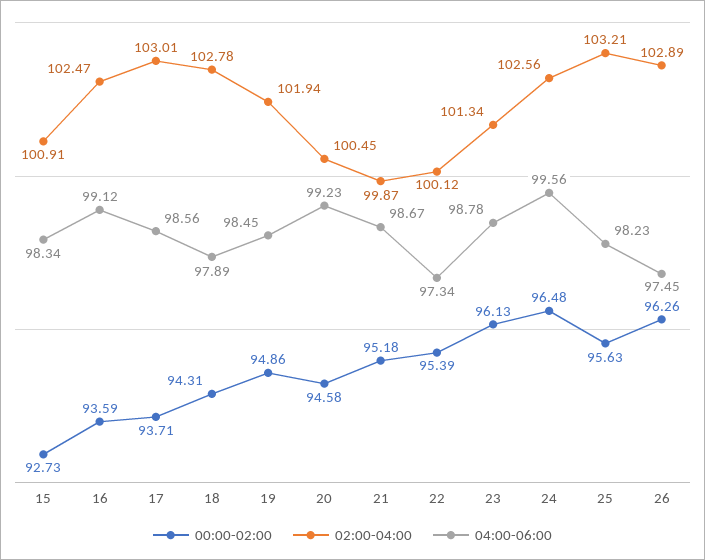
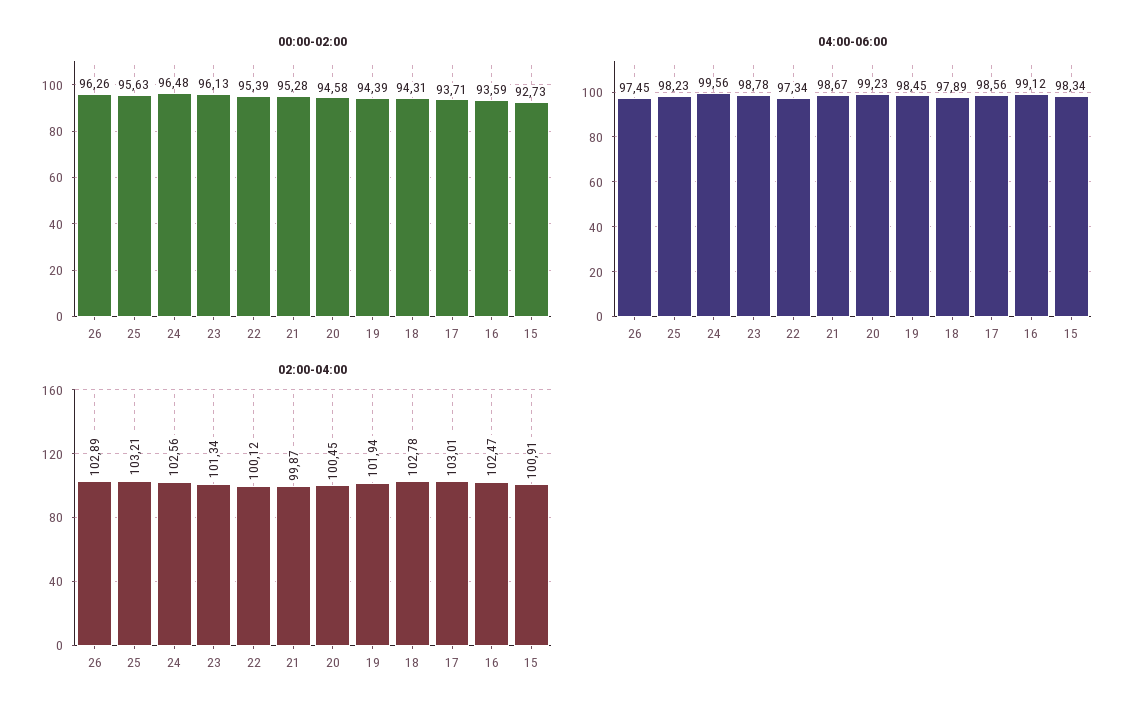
00:00-02:00, 19: 94.86 -> 94.39
00:00-02:00, 21: 95.18 -> 95.28

